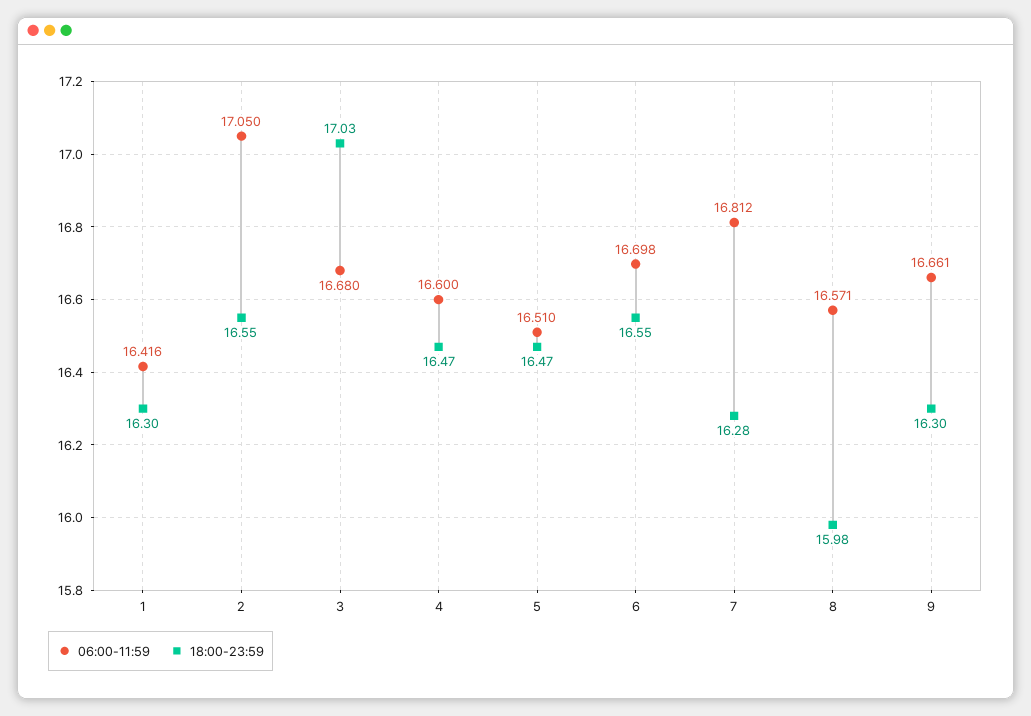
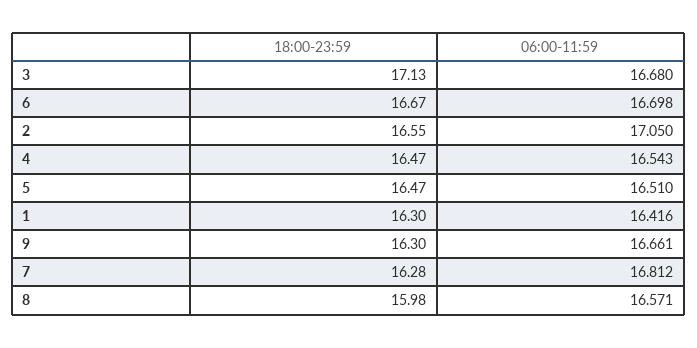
18:00-23:59, 3: 17.03 -> 17.13
06:00-11:59, 4: 16.6 -> 16.543
18:00-23:59, 6: 16.55 -> 16.67

